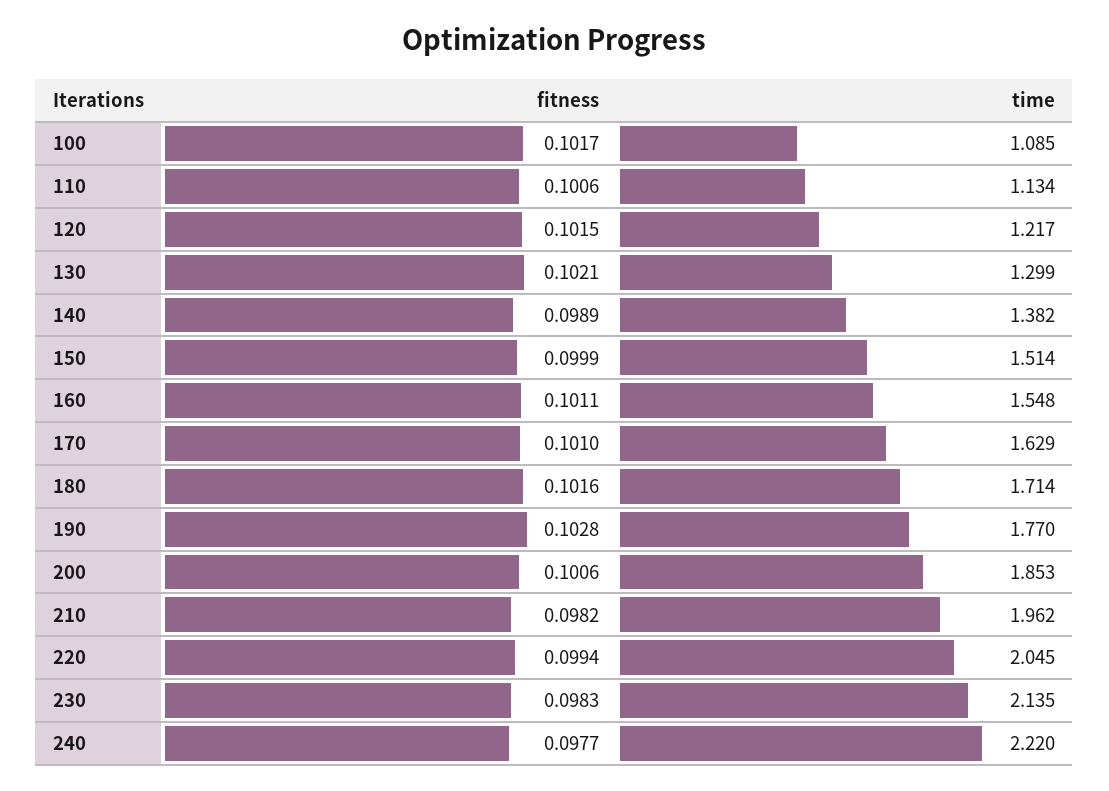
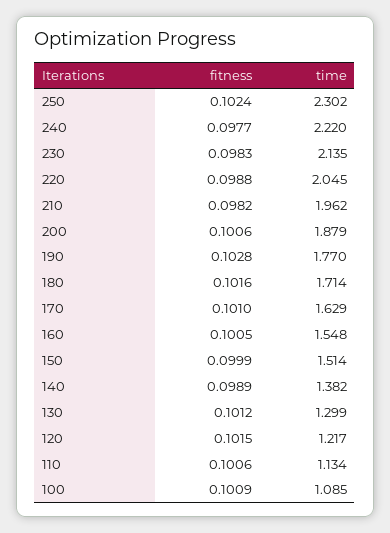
fitness, 100: 0.1017 -> 0.1009
fitness, 130: 0.1021 -> 0.1012
fitness, 160: 0.1011 -> 0.1005
time, 200: 1.853 -> 1.879
fitness, 220: 0.0994 -> 0.0988
fitness, 250: none -> 0.1024
time, 250: none -> 2.302

